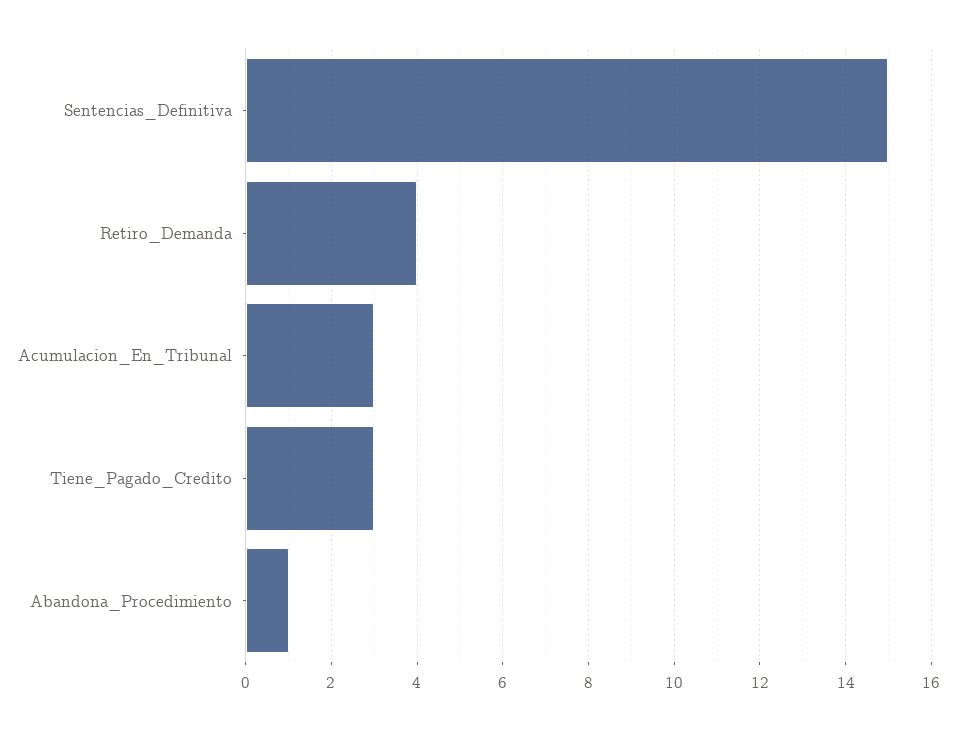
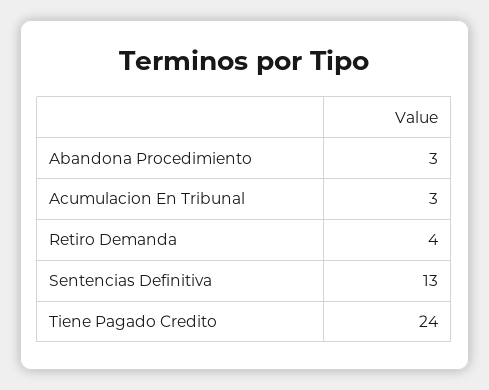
Sentencias_Definitiva: 15 -> 13
Tiene_Pagado_Credito: 3 -> 24
Abandona_Procedimiento: 1 -> 3

